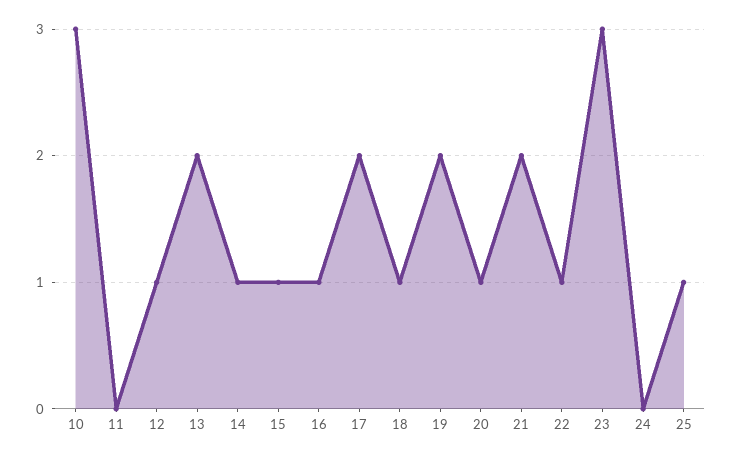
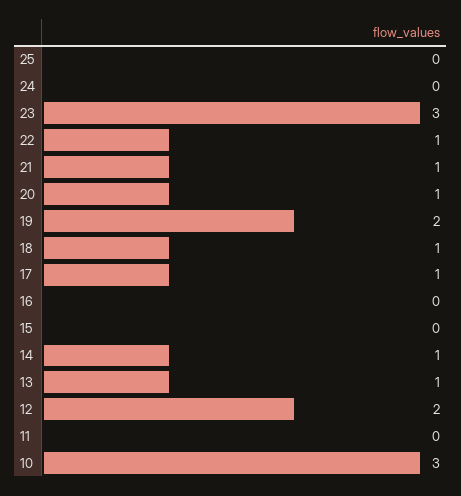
12: 1 -> 2
13: 2 -> 1
15: 1 -> 0
16: 1 -> 0
17: 2 -> 1
21: 2 -> 1
25: 1 -> 0

